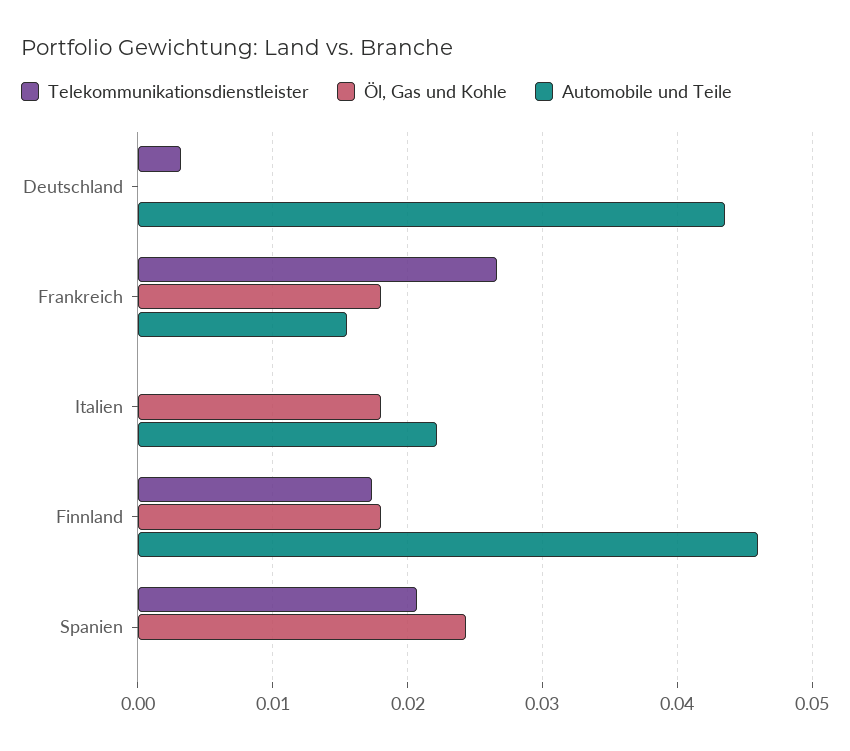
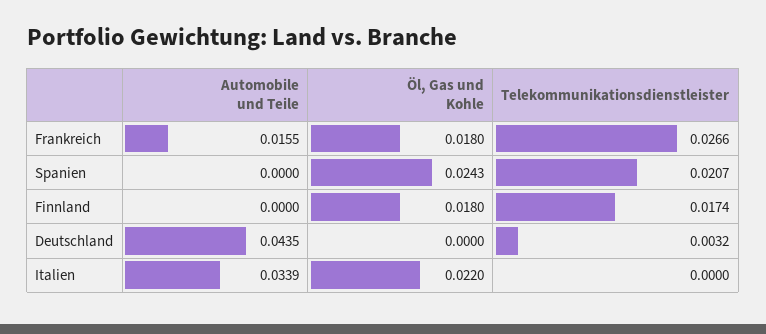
Öl, Gas und Kohle, Italien: 0.018 -> 0.022
Automobile und Teile, Italien: 0.022 -> 0.0339
Automobile und Teile, Finnland: 0.046 -> 0

